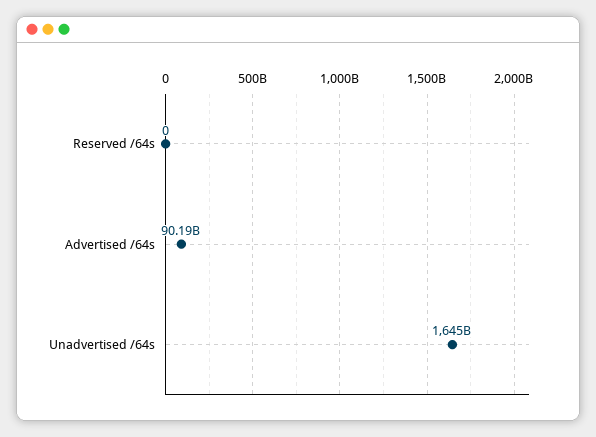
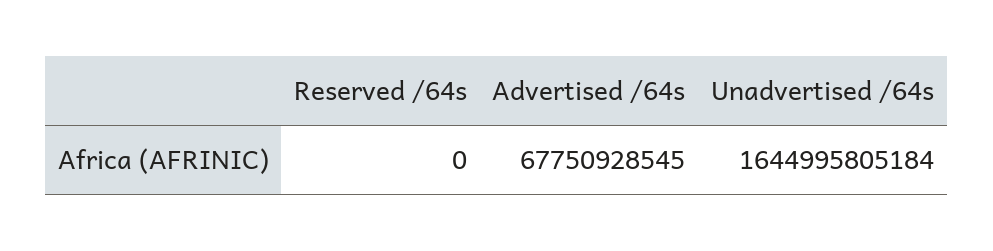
Advertised /64s: 90190000000 -> 67750928545

